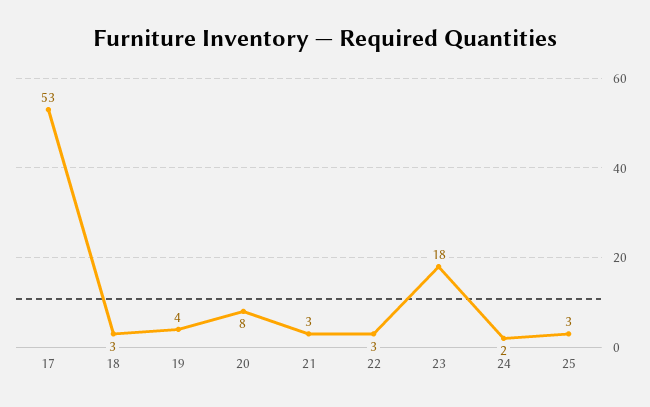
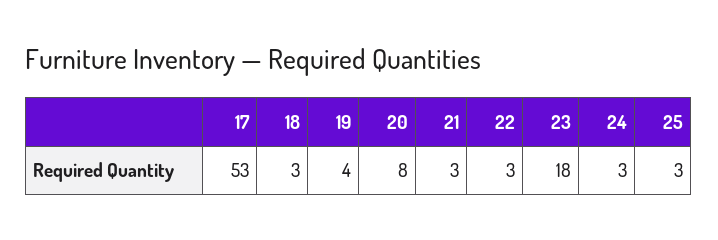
24: 2 -> 3

